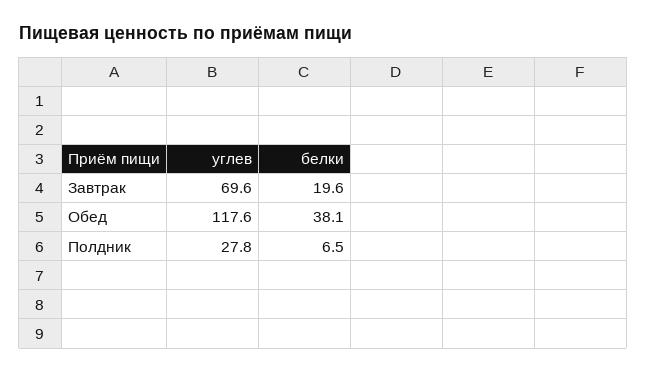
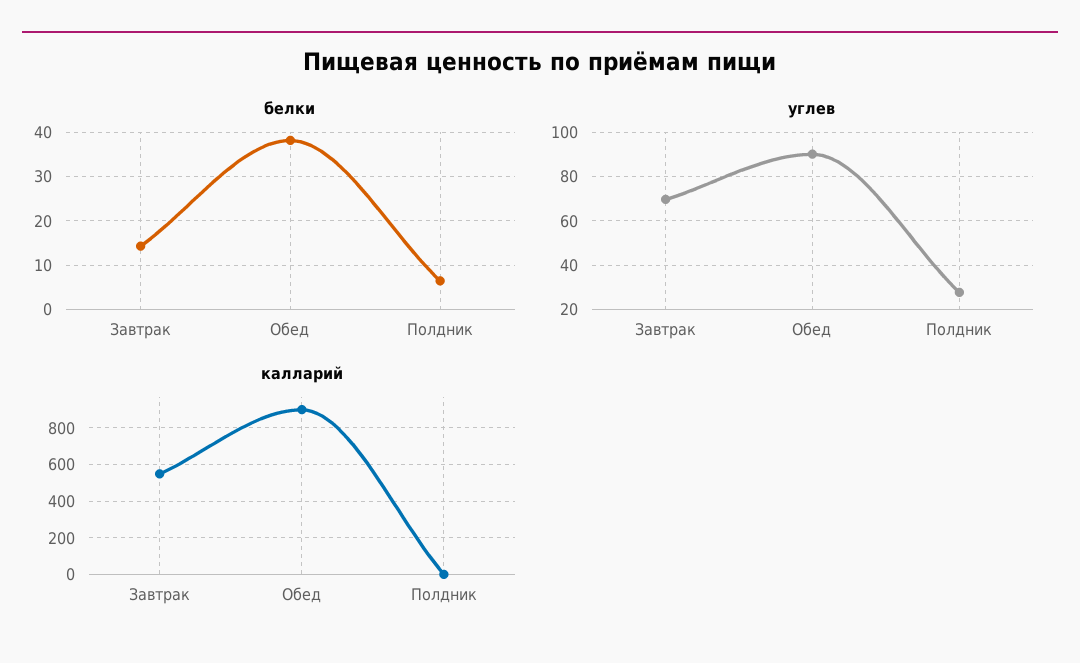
белки, Завтрак: 19.6 -> 14
углев, Обед: 117.6 -> 90
калларий, Завтрак: none -> 550
калларий, Обед: none -> 900
калларий, Полдник: none -> 0

